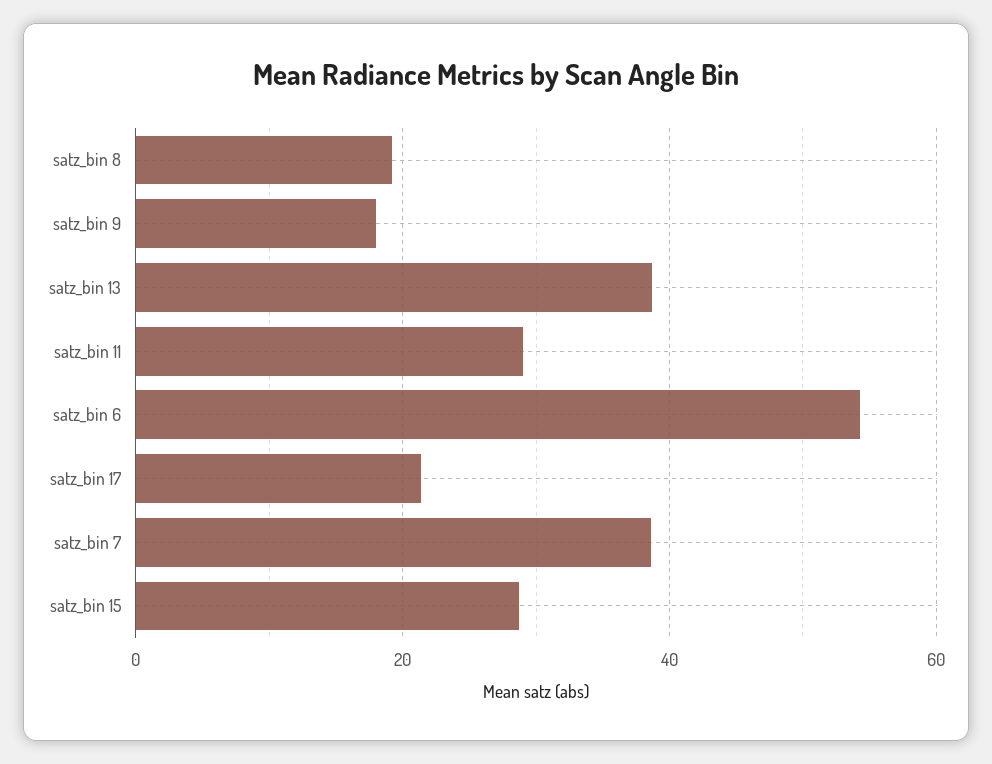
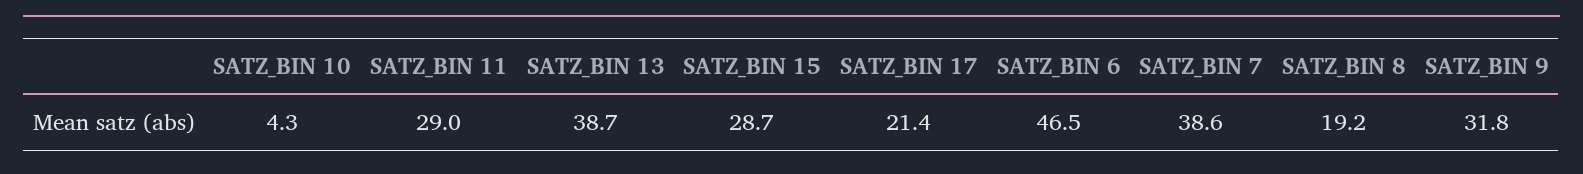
satz_bin 9: 18 -> 31.8
satz_bin 6: 54 -> 46.5
SATZ_BIN 10: none -> 4.3

